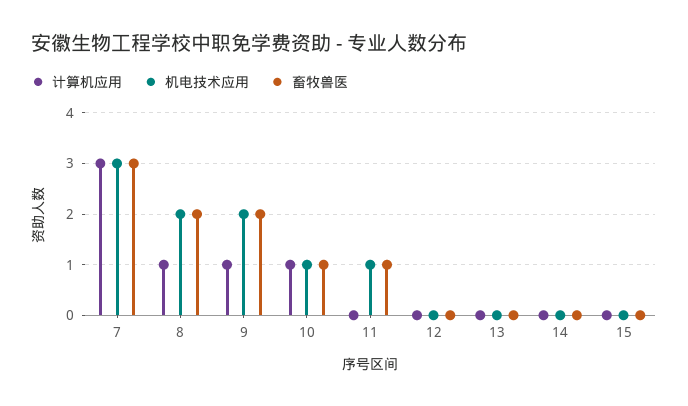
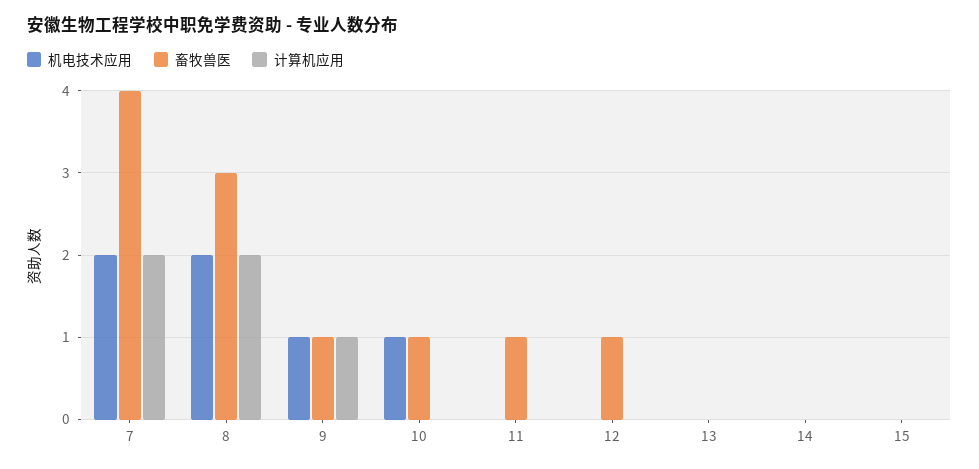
计算机应用, 7: 3 -> 2
机电技术应用, 7: 3 -> 2
畜牧兽医, 7: 3 -> 4
计算机应用, 8: 1 -> 2
畜牧兽医, 8: 2 -> 3
机电技术应用, 9: 2 -> 1
畜牧兽医, 9: 2 -> 1
计算机应用, 10: 1 -> 0
机电技术应用, 11: 1 -> 0
畜牧兽医, 12: 0 -> 1

